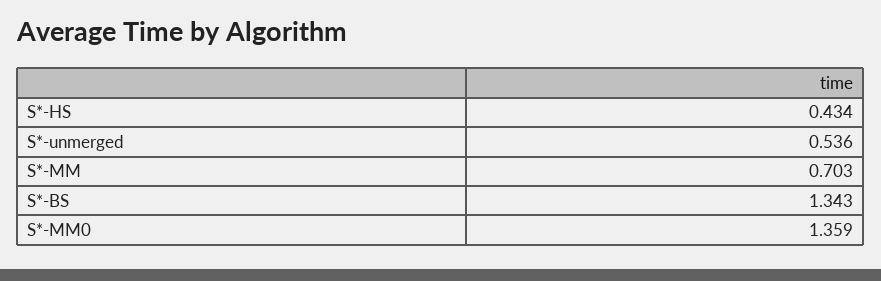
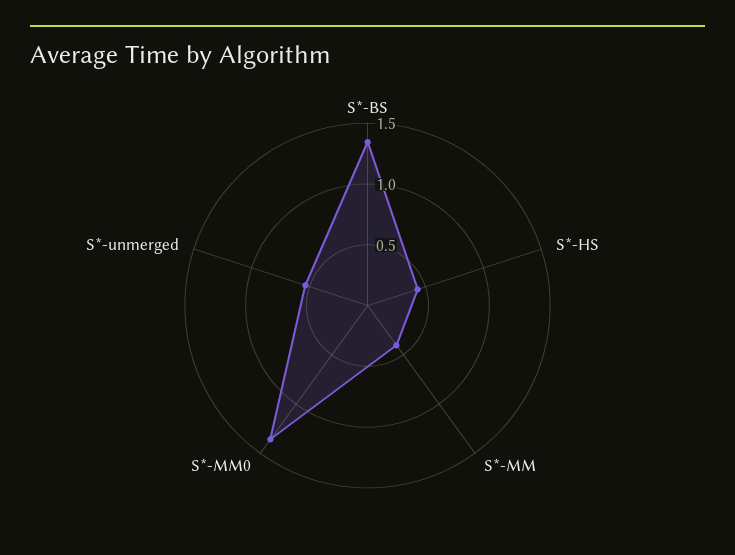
S*-MM: 0.703 -> 0.4

